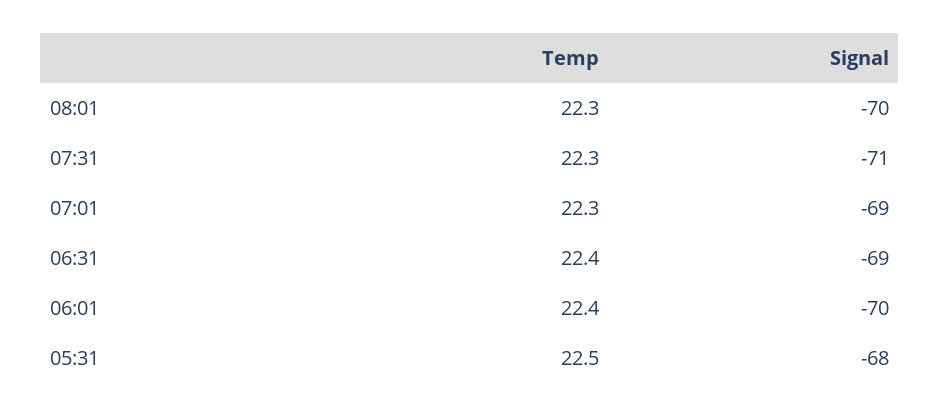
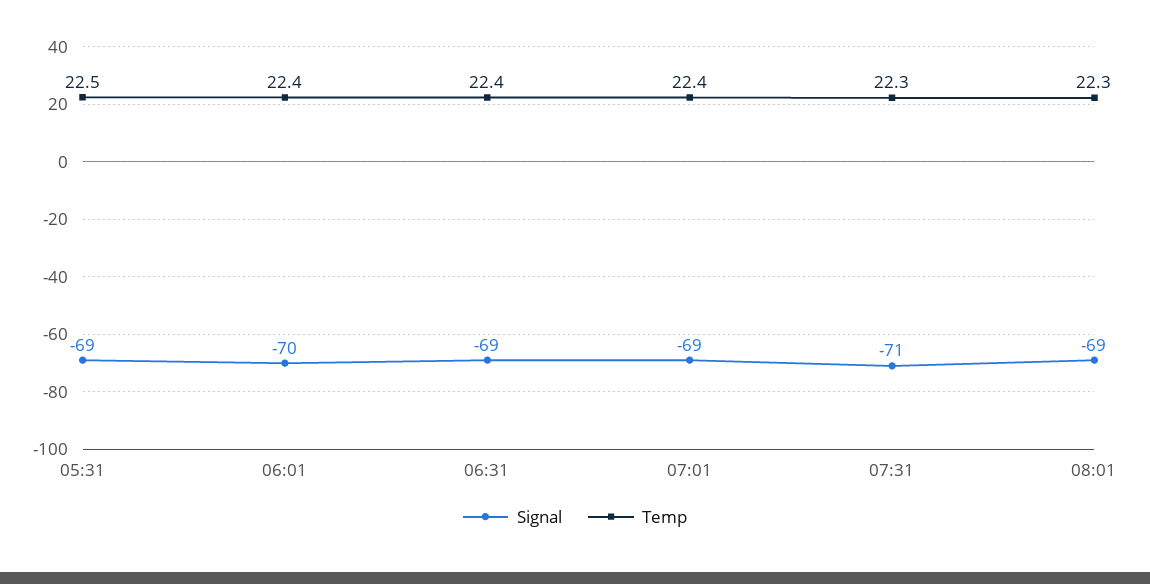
Signal, 08:01: -70 -> -69
Temp, 07:01: 22.3 -> 22.4
Signal, 05:31: -68 -> -69

